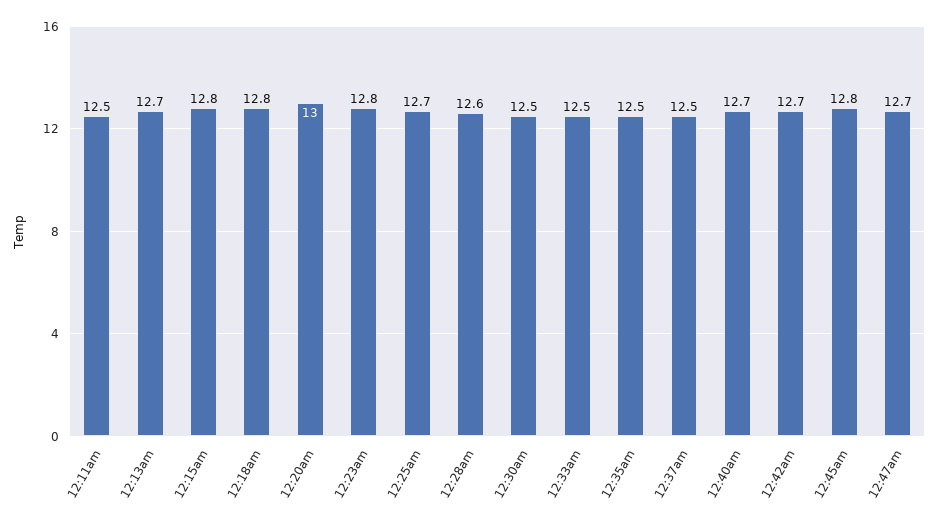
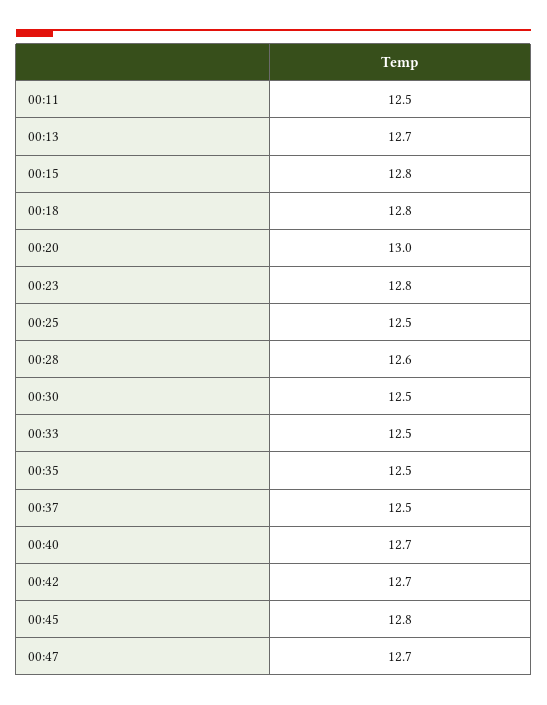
12:25am: 12.7 -> 12.5

